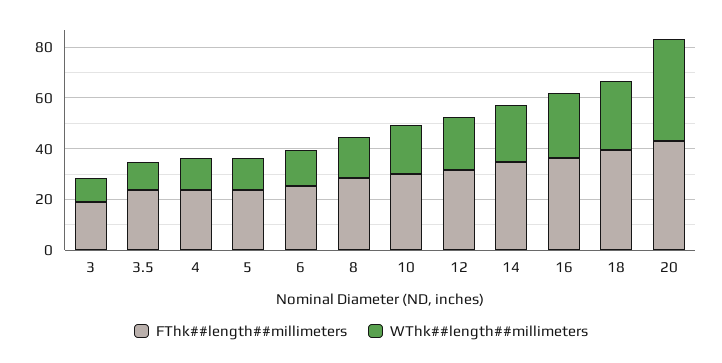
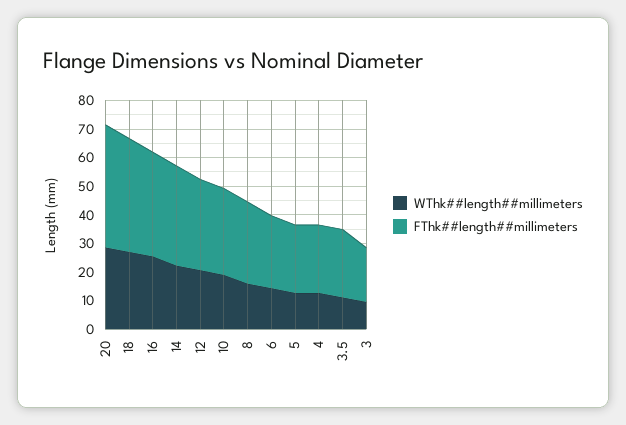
WThk##length##millimeters, 20: 40 -> 30

